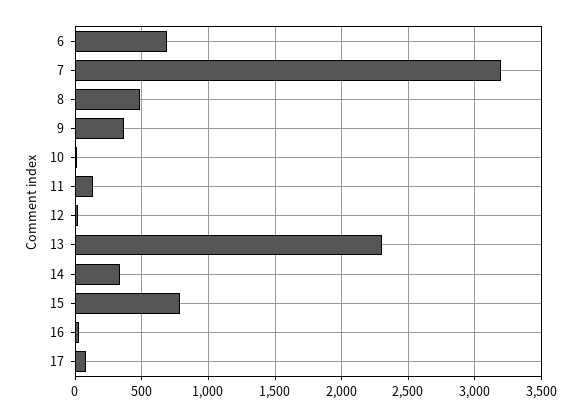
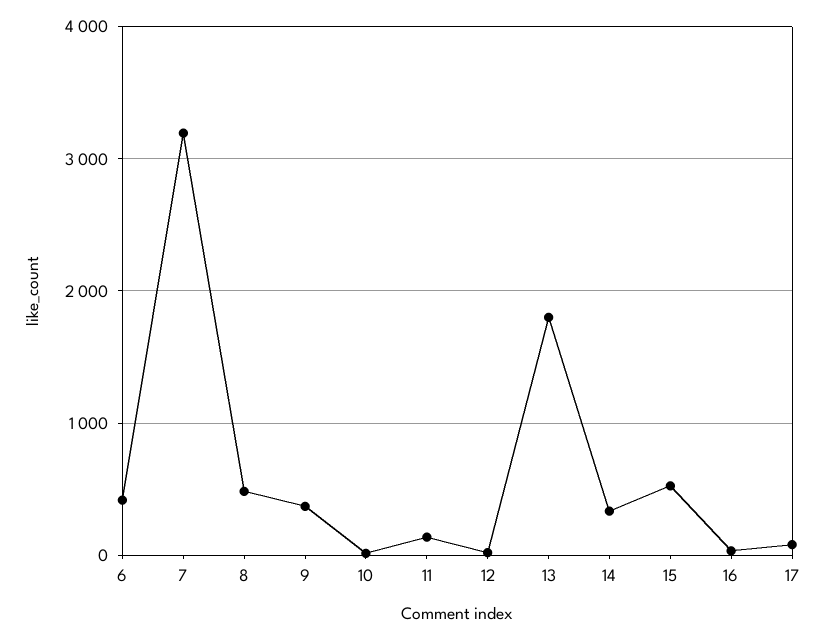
6: 700 -> 400
13: 2300 -> 1800
15: 800 -> 500

